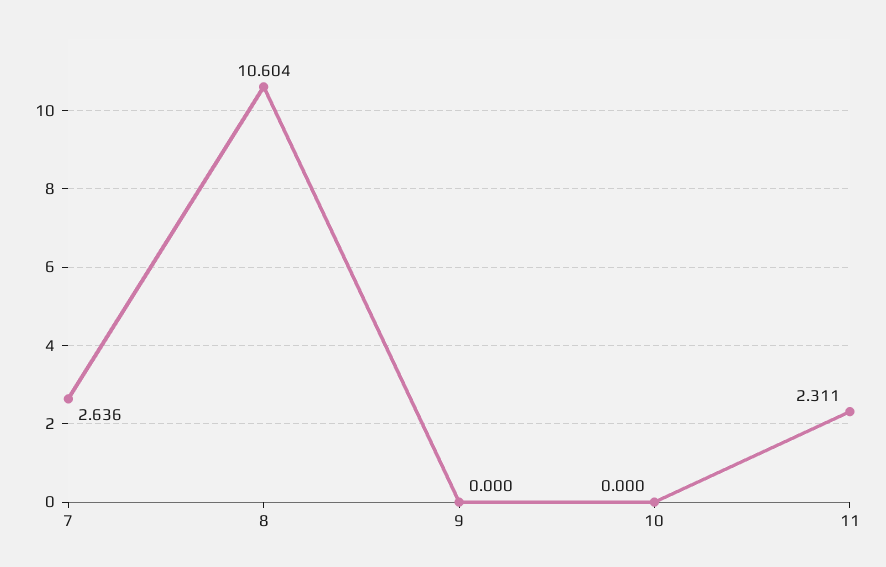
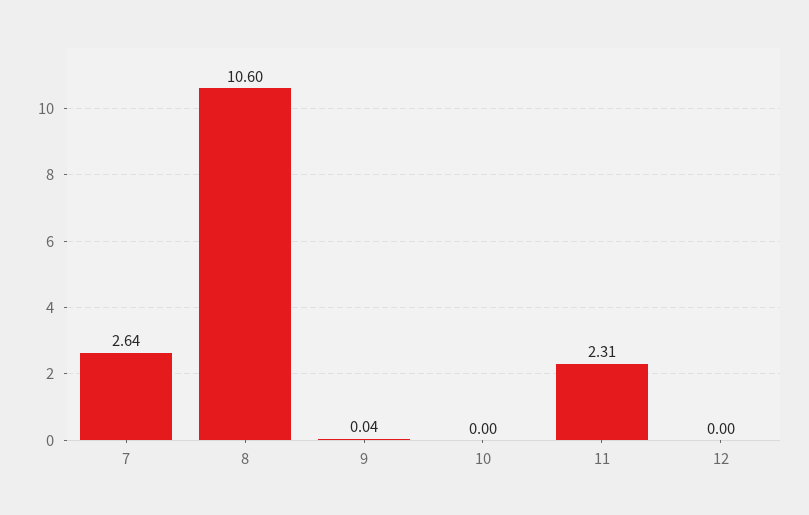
9: 0 -> 0.04
12: none -> 0

